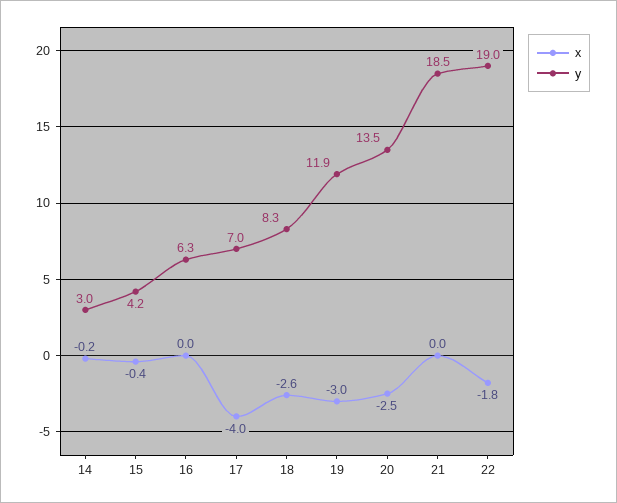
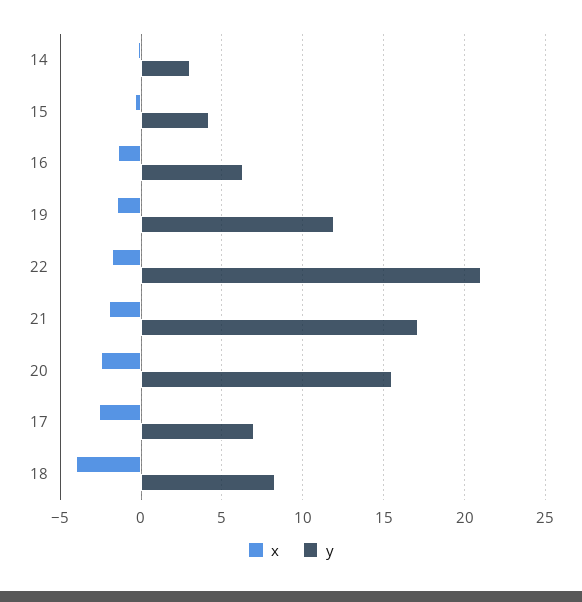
x, 16: 0 -> -1.5
x, 17: -4 -> -2.5
x, 18: -2.6 -> -4
x, 19: -3 -> -1.5
y, 20: 13.5 -> 15.5
x, 21: 0 -> -2
y, 21: 18.5 -> 17
y, 22: 19 -> 21

